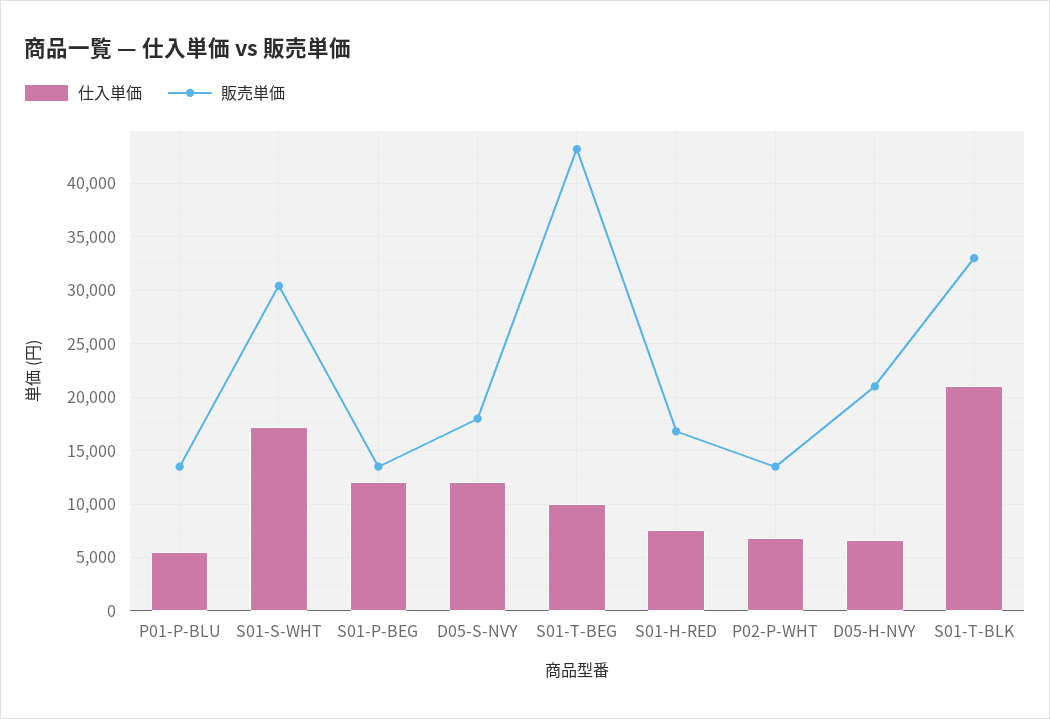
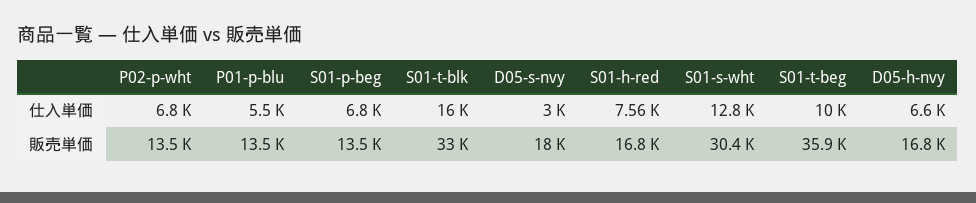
仕入単価, S01-S-WHT: 17000 -> 12800
仕入単価, S01-P-BEG: 12000 -> 6800
仕入単価, D05-S-NVY: 12000 -> 3000
販売単価, S01-T-BEG: 43000 -> 35900
販売単価, D05-H-NVY: 21000 -> 16800
仕入単価, S01-T-BLK: 21000 -> 16000

